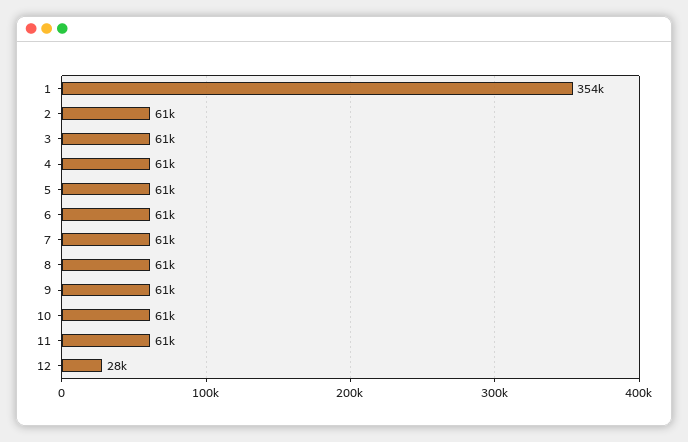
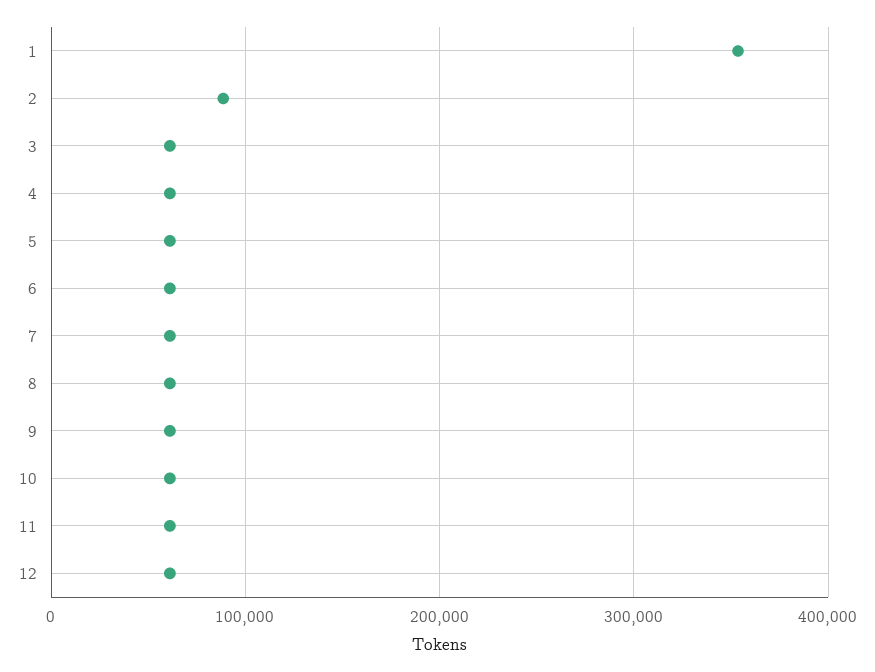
2: 61000 -> 90000
12: 28000 -> 60000

